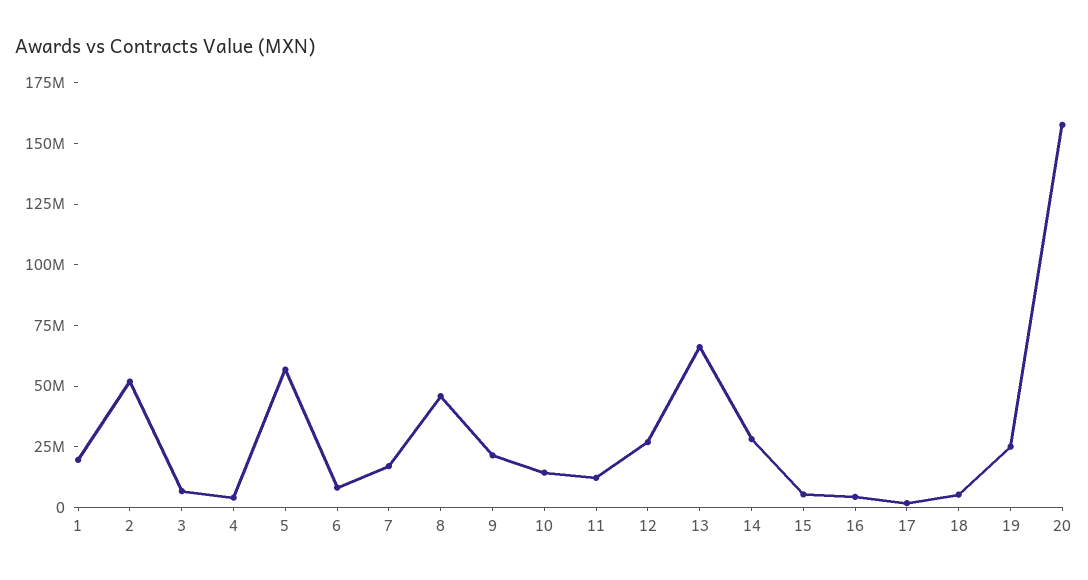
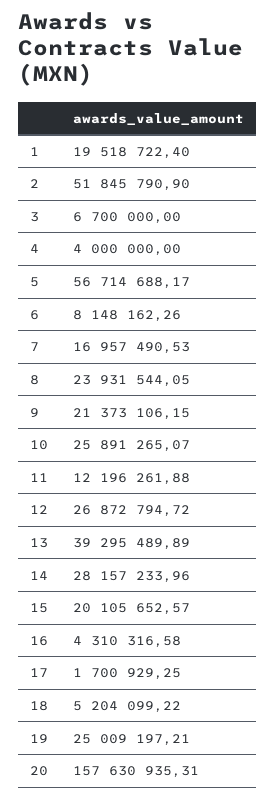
8: 45000000 -> 23931544.05
10: 15000000 -> 25891265.07
13: 65000000 -> 39295489.89
15: 5000000 -> 20105652.57

